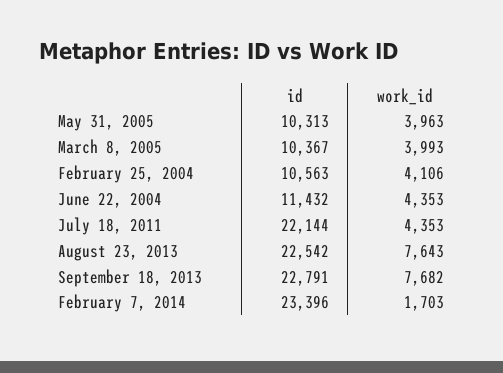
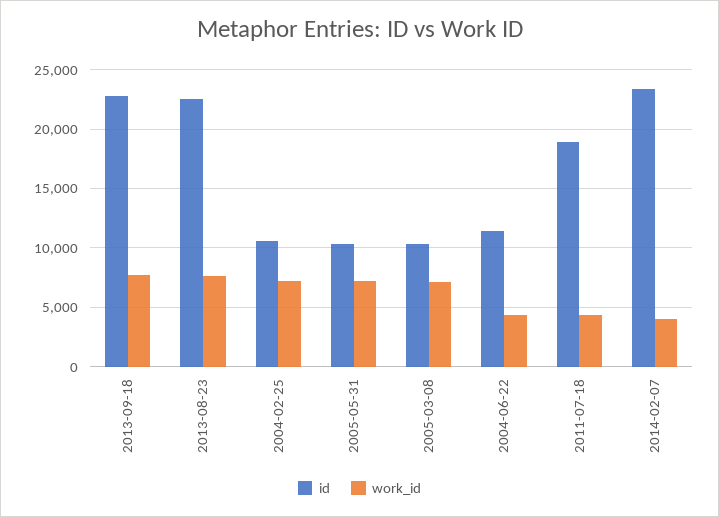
work_id, May 31, 2005: 3963 -> 7000
work_id, March 8, 2005: 3993 -> 7000
work_id, February 25, 2004: 4106 -> 7000
id, July 18, 2011: 22144 -> 19000
work_id, February 7, 2014: 1703 -> 4000

